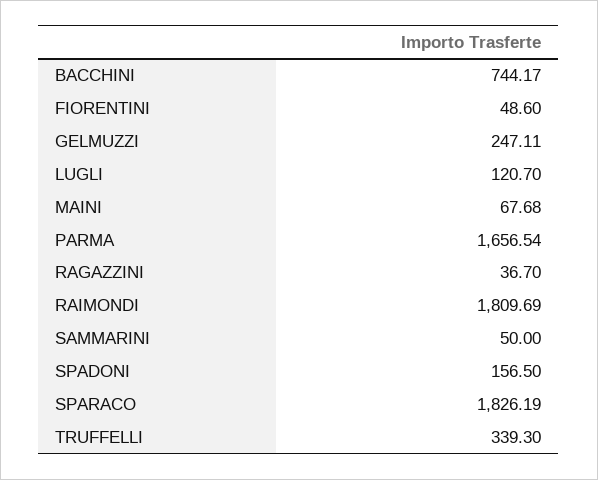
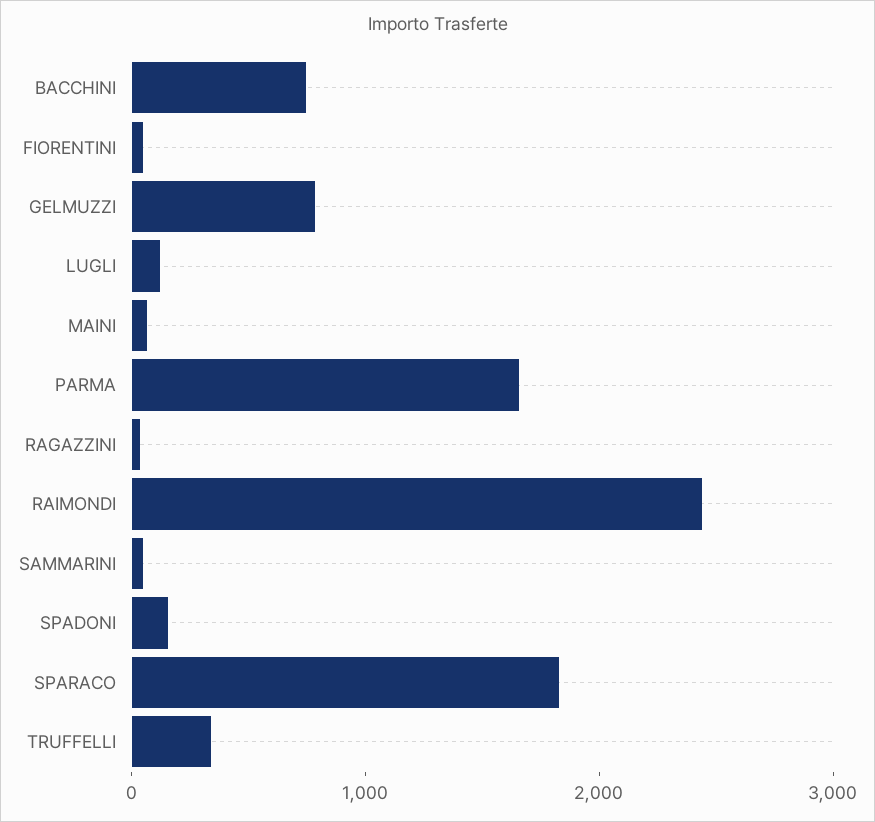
GELMUZZI: 247.11 -> 800
RAIMONDI: 1809.69 -> 2400

